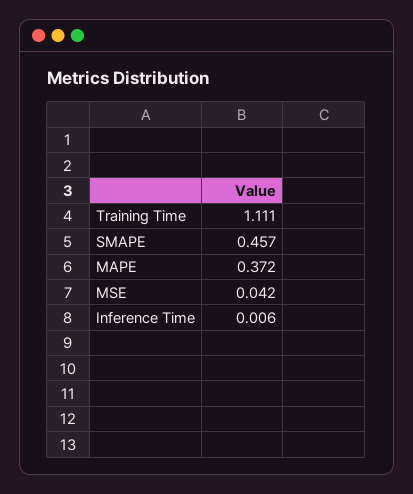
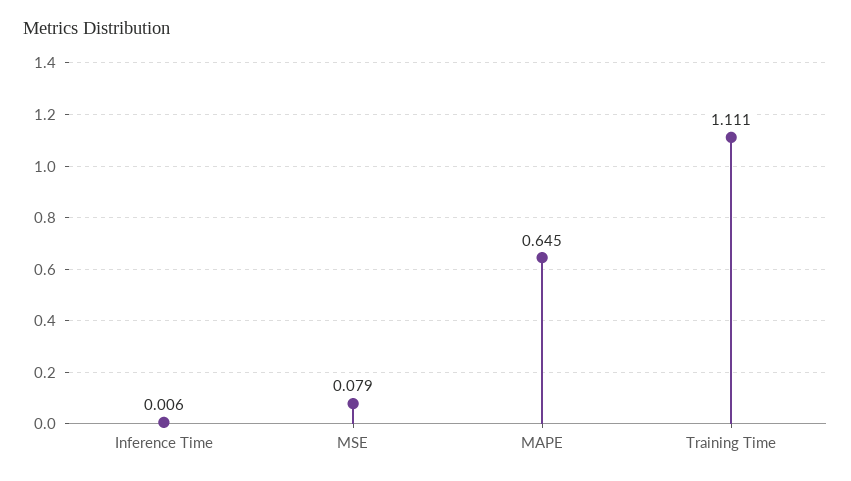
SMAPE: 0.457 -> none
MAPE: 0.372 -> 0.645
MSE: 0.042 -> 0.079

